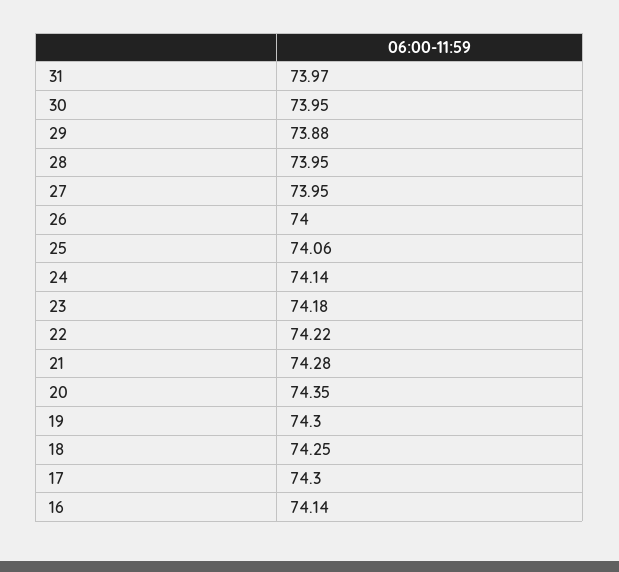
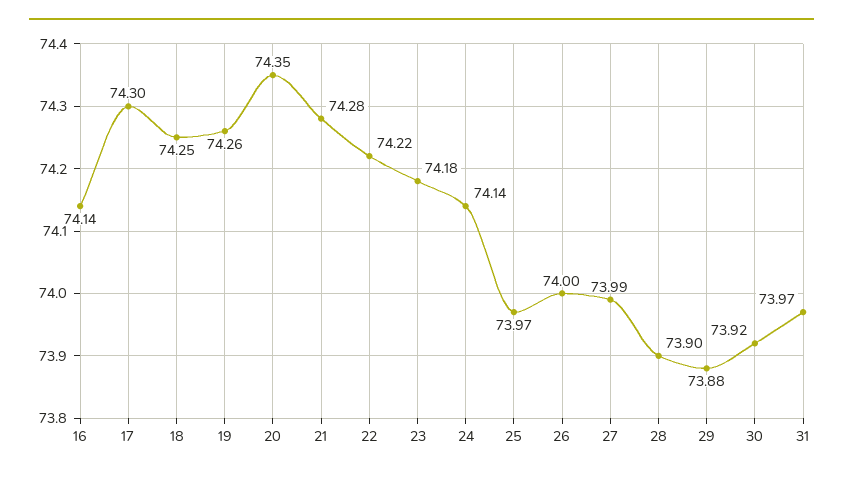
30: 73.95 -> 73.92
28: 73.95 -> 73.9
27: 73.95 -> 73.99
25: 74.06 -> 73.97
19: 74.3 -> 74.26

